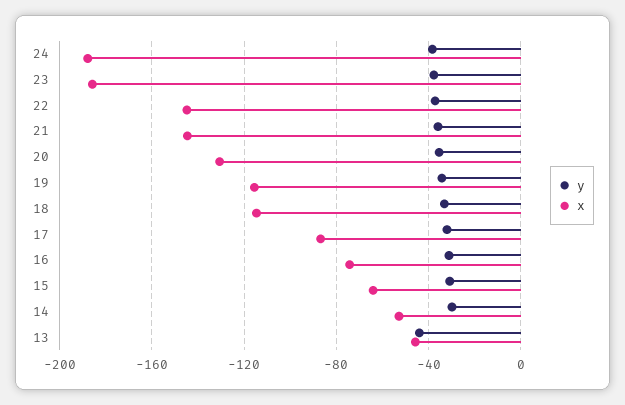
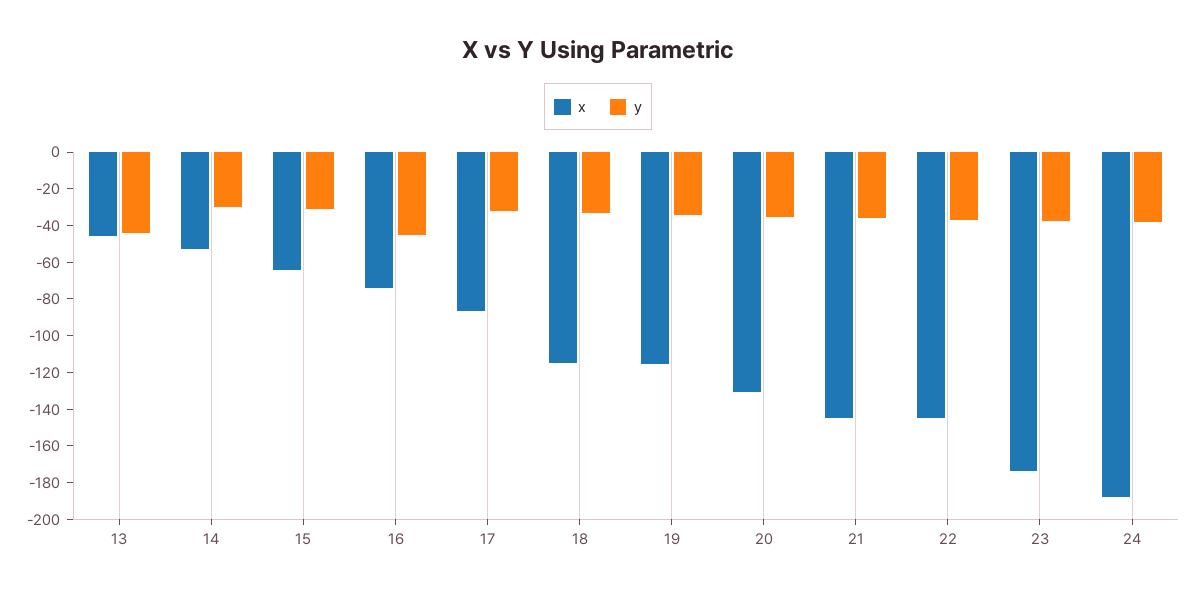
x, 23: -185 -> -175
y, 16: -30 -> -45

